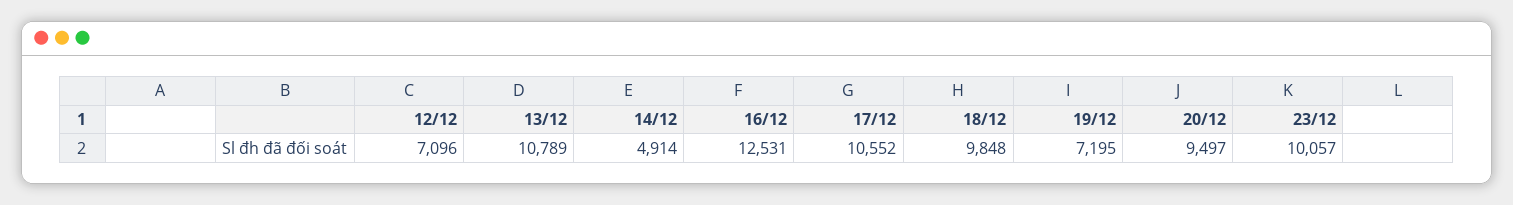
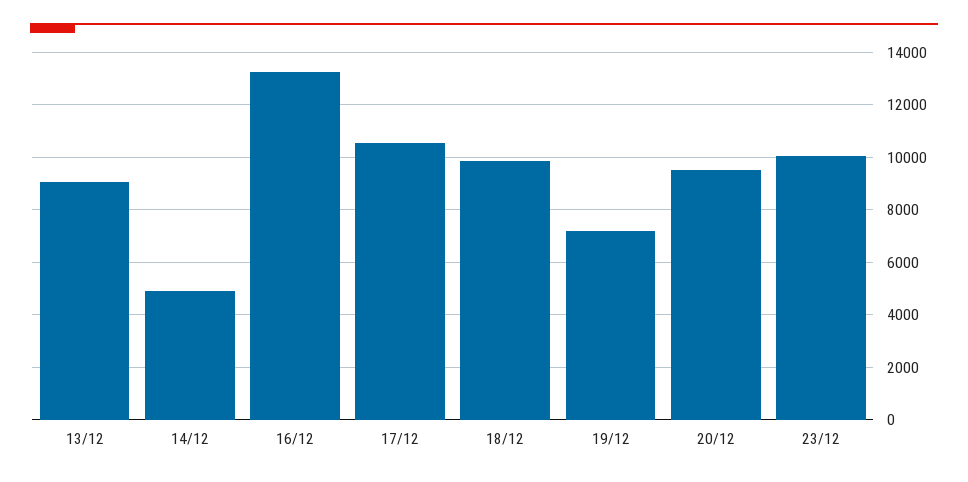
12/12: 7096 -> none
13/12: 10789 -> 9000
16/12: 12531 -> 13250

